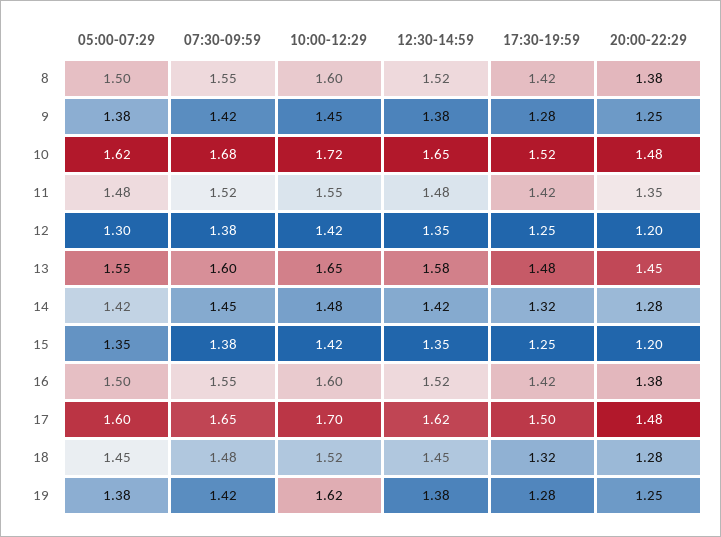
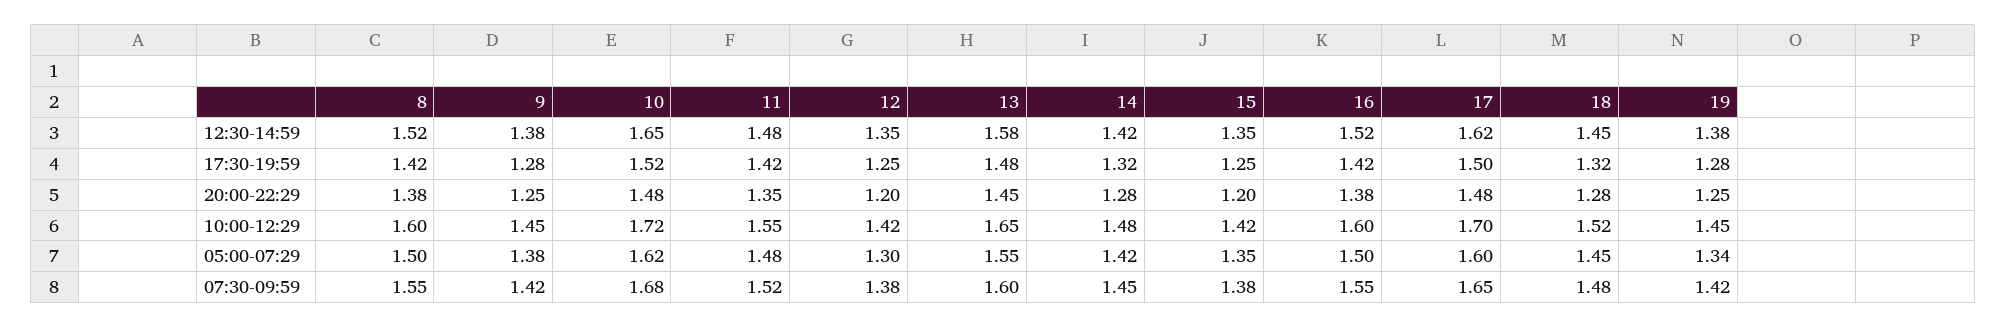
05:00-07:29, 19: 1.38 -> 1.34
10:00-12:29, 19: 1.62 -> 1.45

